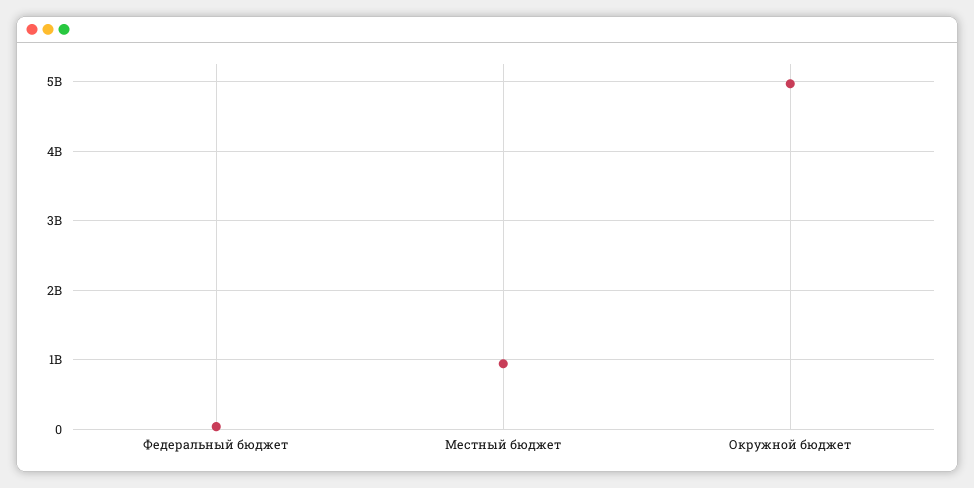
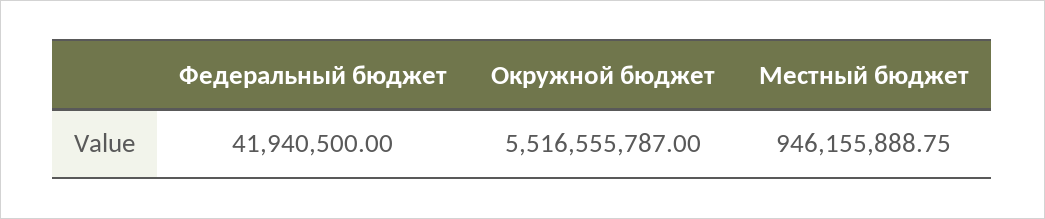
Окружной бюджет: 5000000000 -> 5516555787

